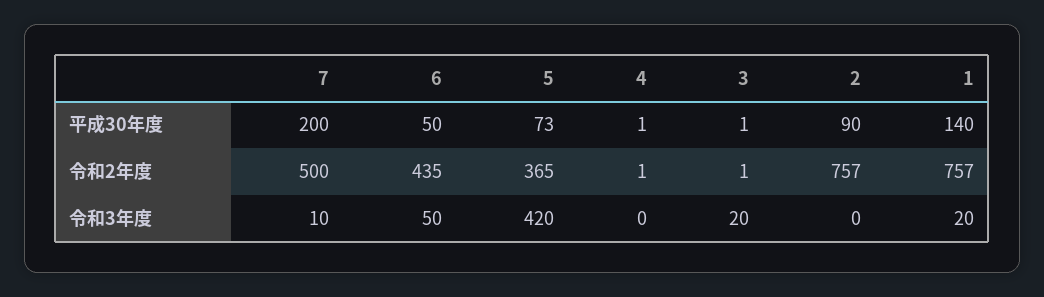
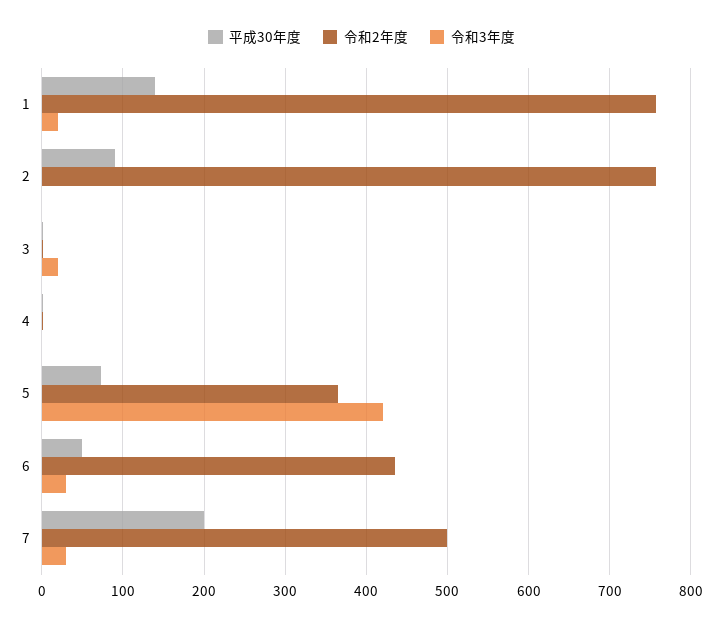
令和3年度, 7: 10 -> 30
令和3年度, 6: 50 -> 30

